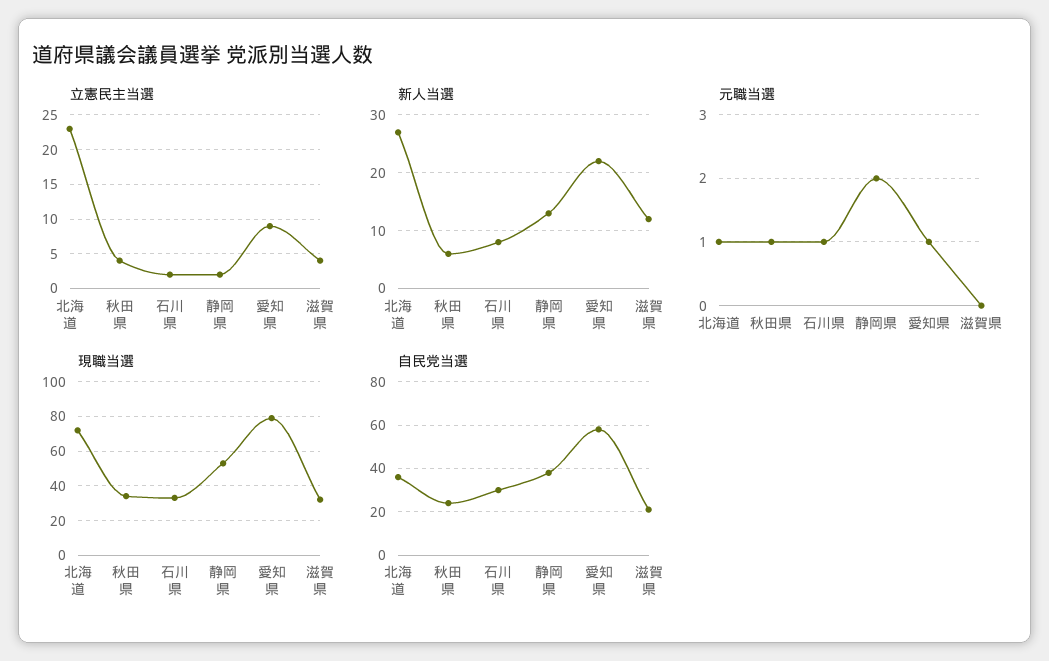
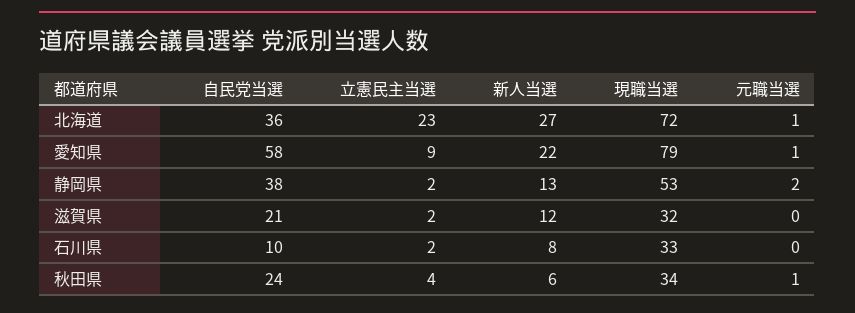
立憲民主当選, 滋賀県: 4 -> 2
元職当選, 石川県: 1 -> 0
自民党当選, 石川県: 30 -> 10

